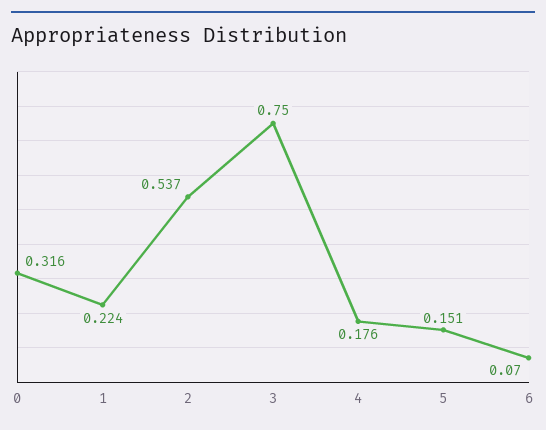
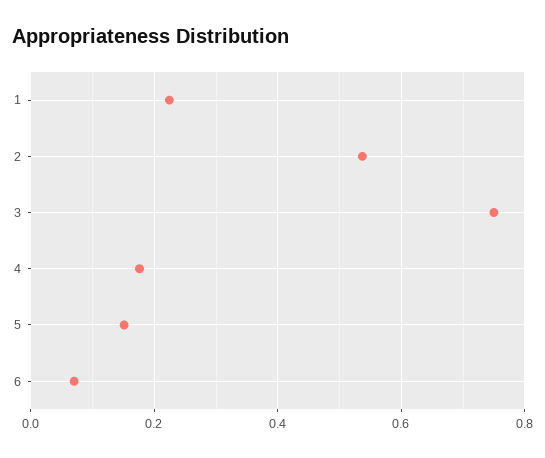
0: 0.316 -> none

